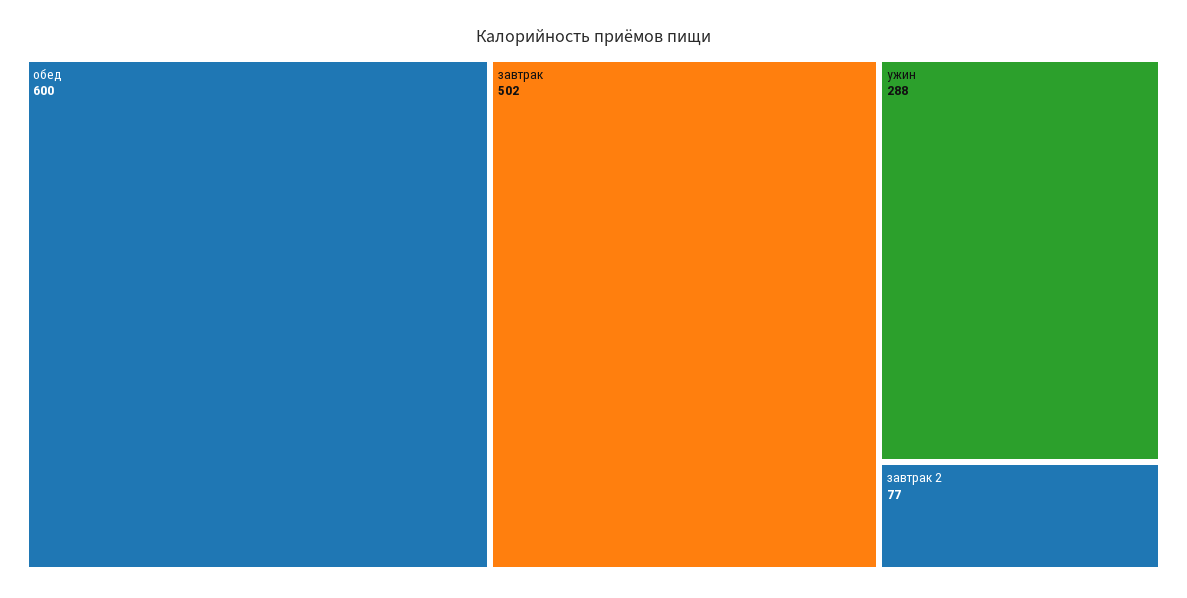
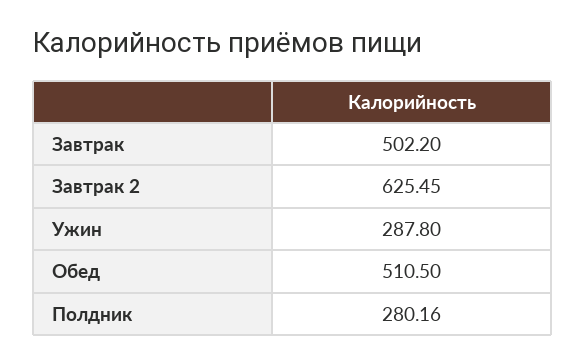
обед: 600 -> 510.5
завтрак 2: 77 -> 625.45
Полдник: none -> 280.16

